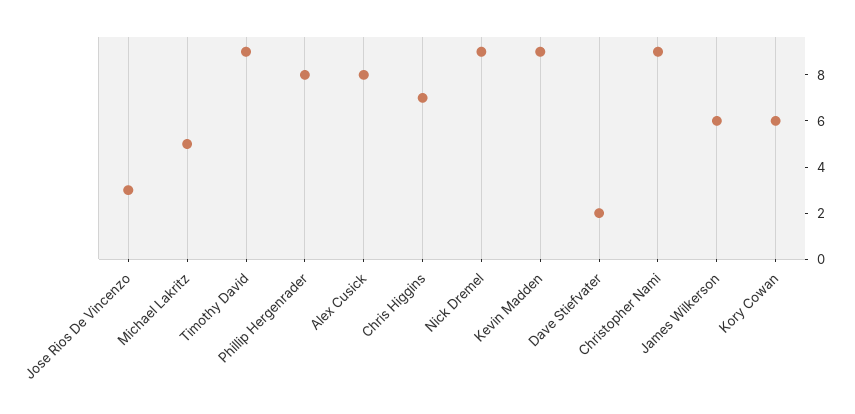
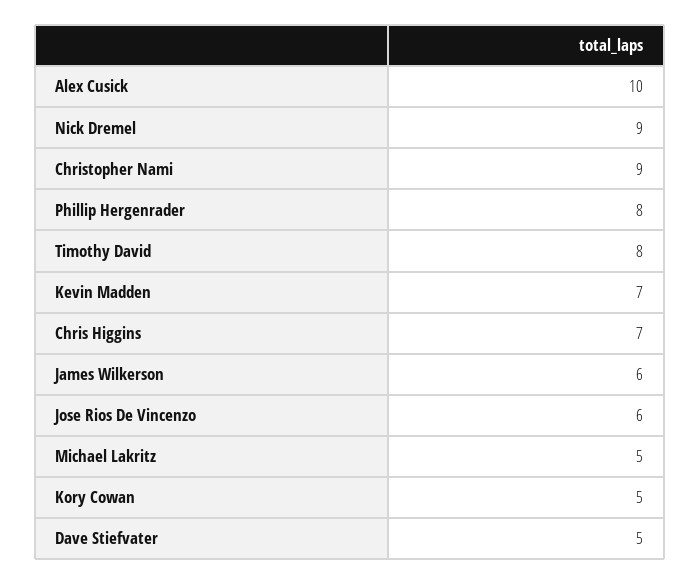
Jose Rios De Vincenzo: 3 -> 6
Timothy David: 9 -> 8
Alex Cusick: 8 -> 10
Kevin Madden: 9 -> 7
Dave Stiefvater: 2 -> 5
Kory Cowan: 6 -> 5

